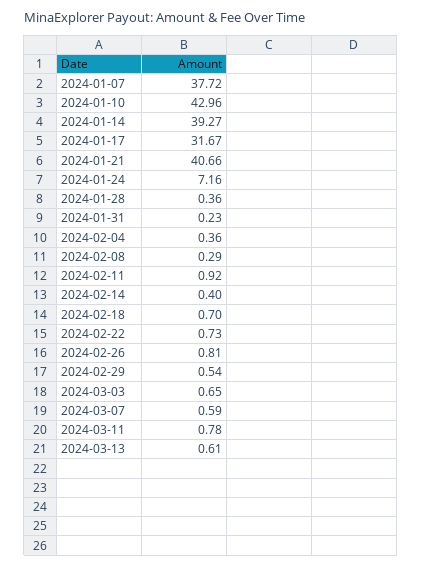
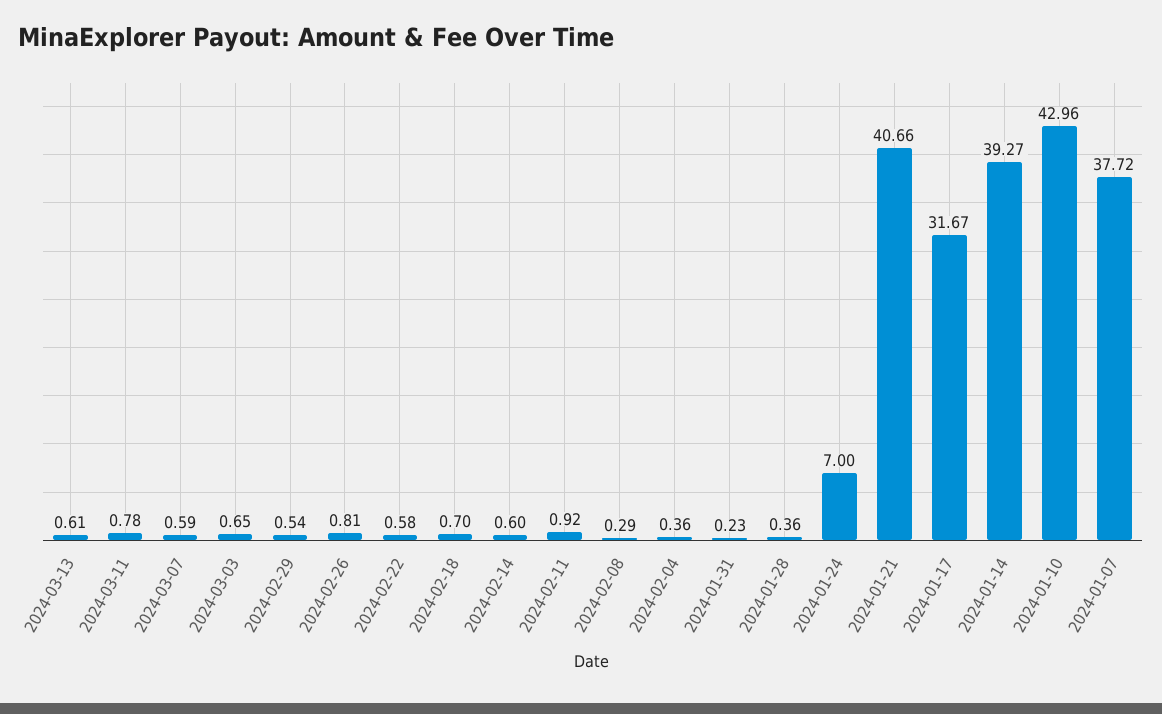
2024-01-24: 7.16 -> 7
2024-02-14: 0.4 -> 0.6
2024-02-22: 0.73 -> 0.58

